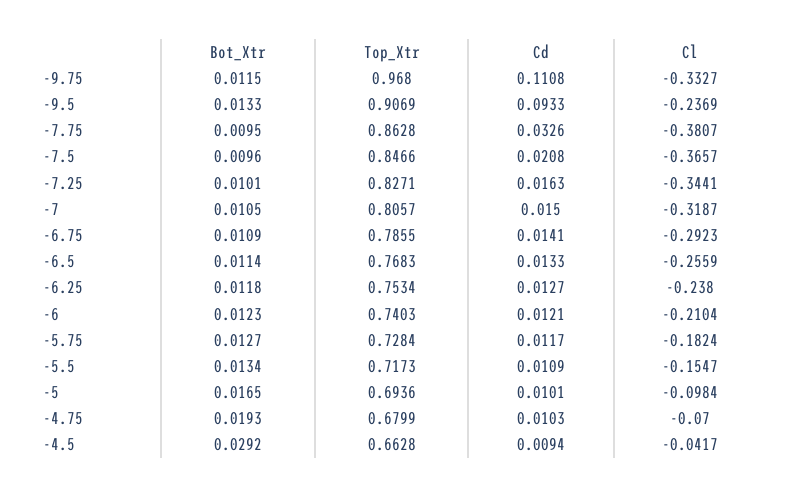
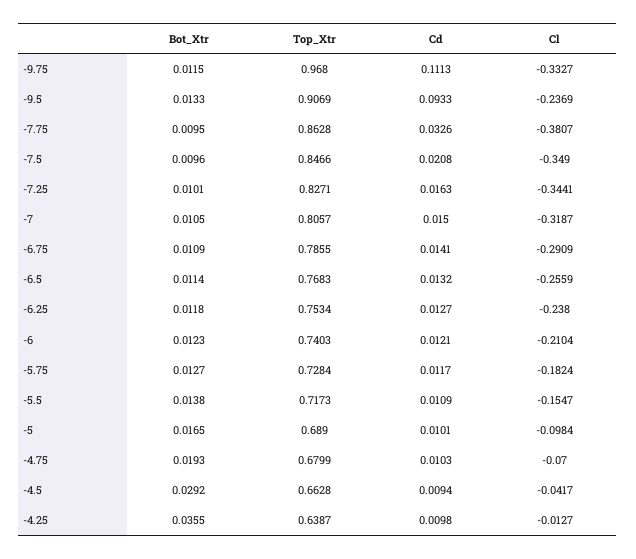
Cd, -9.75: 0.1108 -> 0.1113
Cl, -7.5: -0.3657 -> -0.349
Cl, -6.75: -0.2923 -> -0.2909
Cd, -6.5: 0.0133 -> 0.0132
Bot_Xtr, -5.5: 0.0134 -> 0.0138
Top_Xtr, -5: 0.6936 -> 0.689
Bot_Xtr, -4.25: none -> 0.0355
Top_Xtr, -4.25: none -> 0.6387
Cd, -4.25: none -> 0.0098
Cl, -4.25: none -> -0.0127

